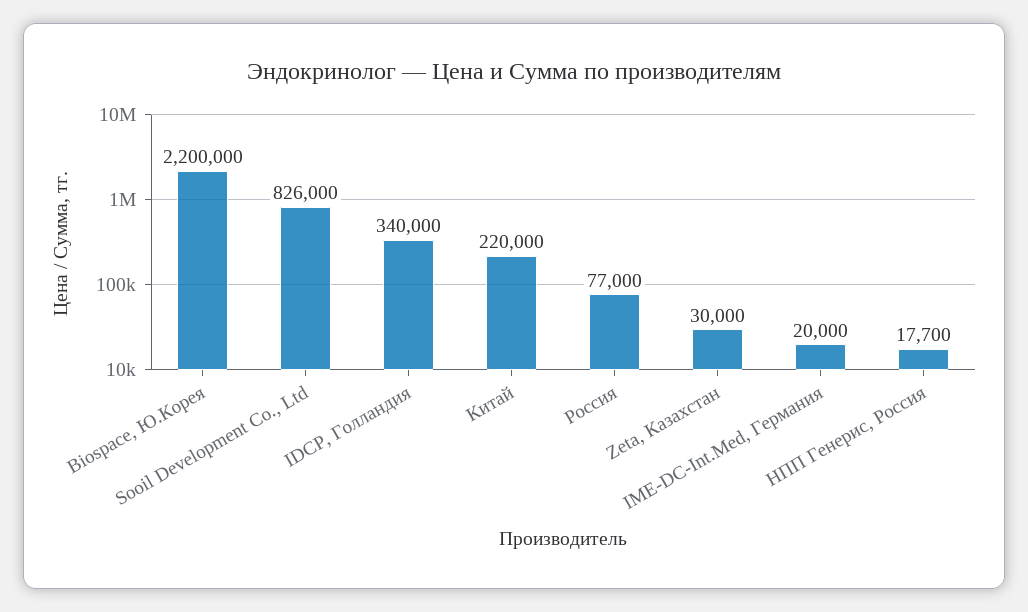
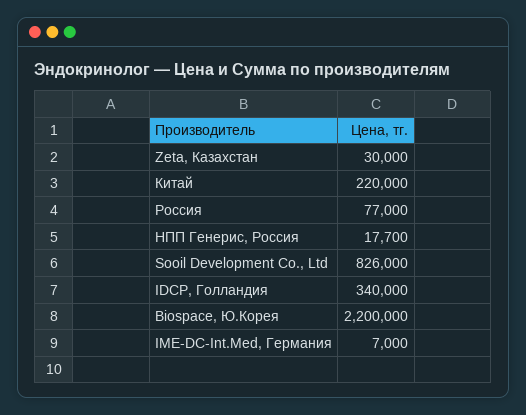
IME-DC-Int.Med, Германия: 20000 -> 7000

